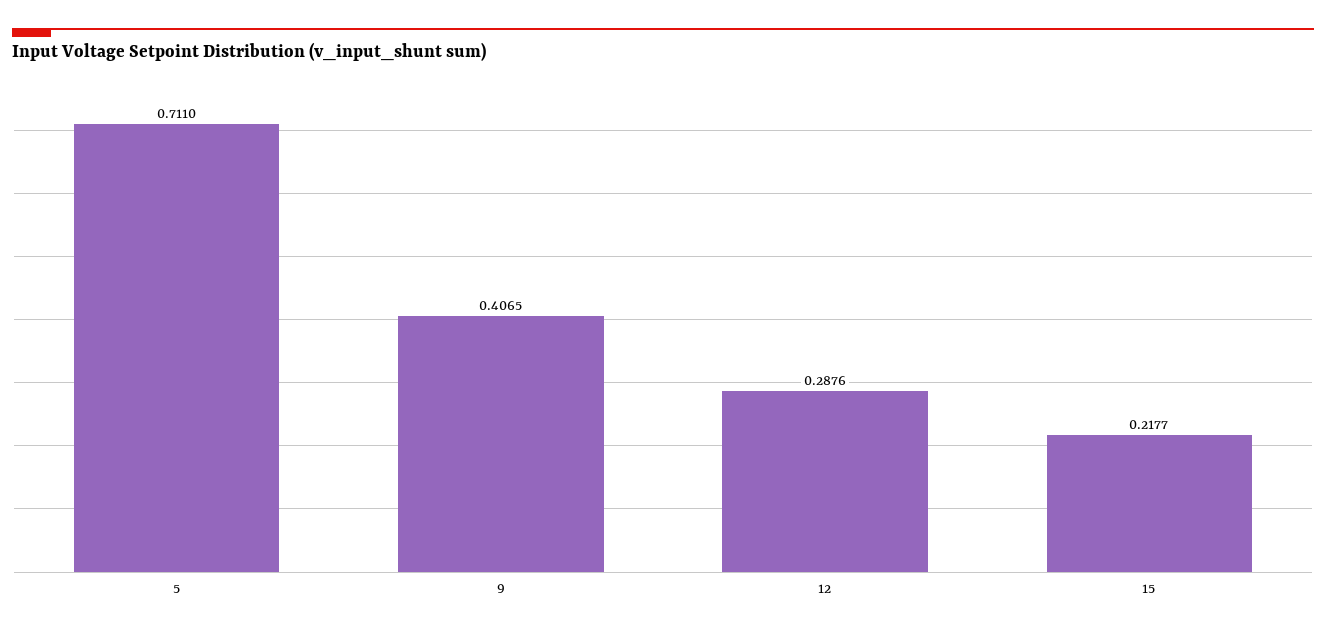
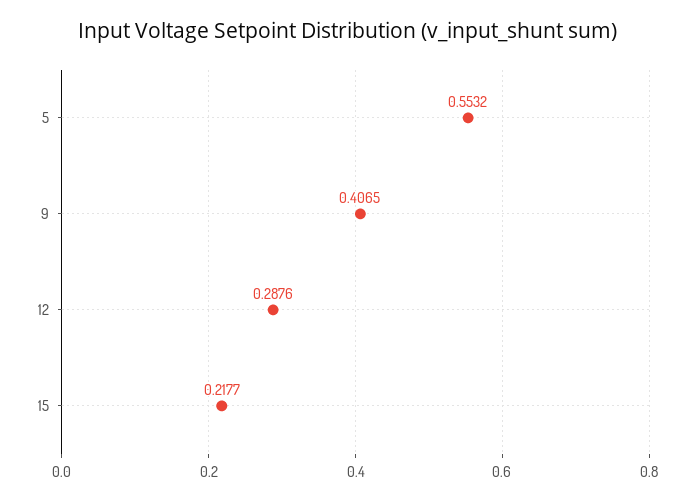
5: 0.711 -> 0.5532

